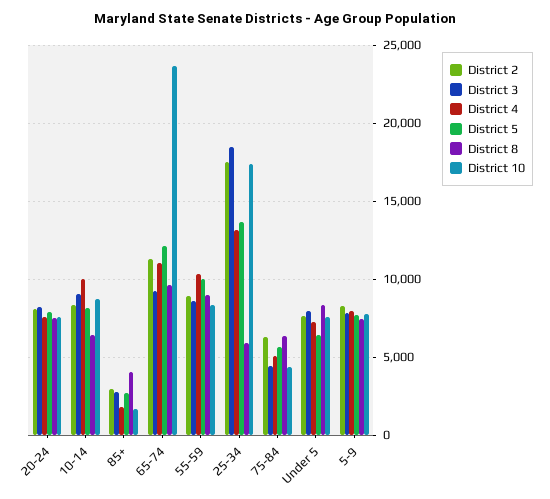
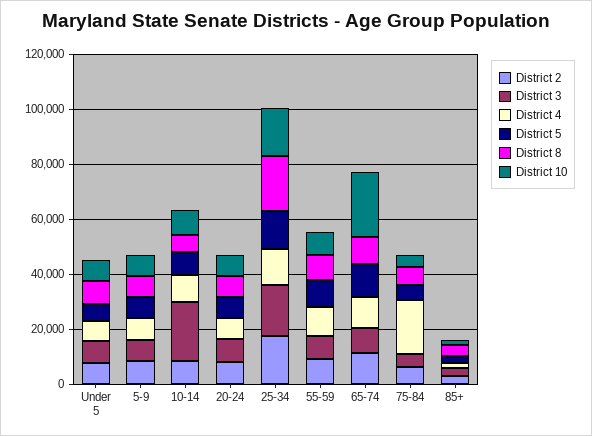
District 3, 10-14: 9000 -> 20000
District 8, 25-34: 6000 -> 20000
District 4, 75-84: 5000 -> 20000

